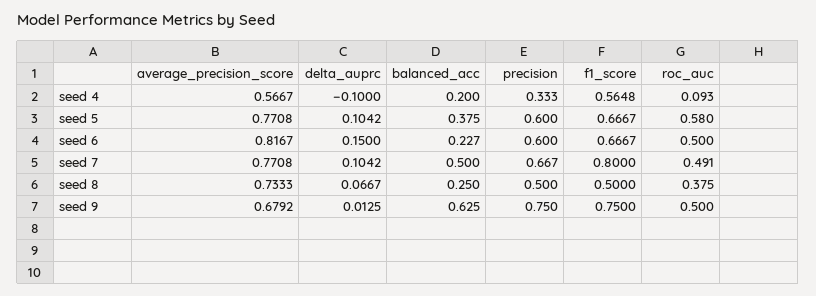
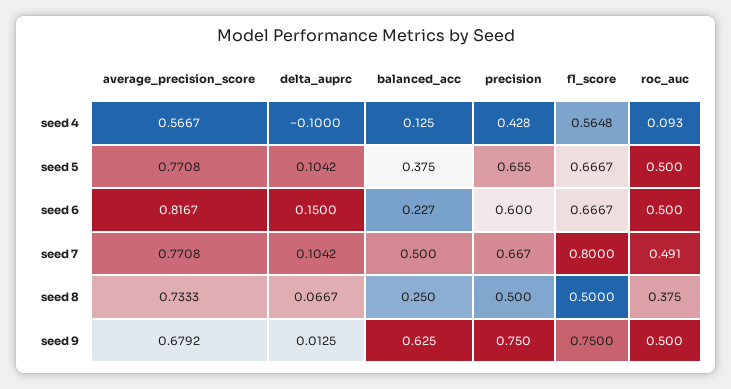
balanced_acc, seed 4: 0.2 -> 0.125
precision, seed 4: 0.333 -> 0.428
precision, seed 5: 0.6 -> 0.655
roc_auc, seed 5: 0.58 -> 0.5

